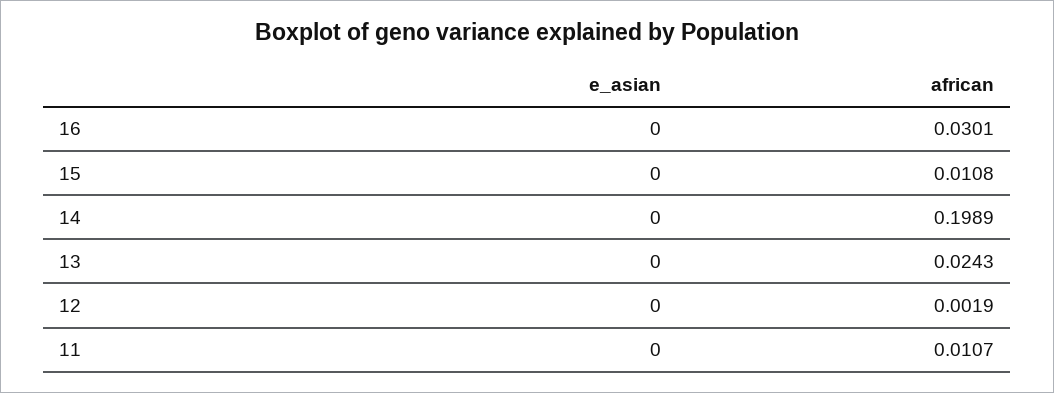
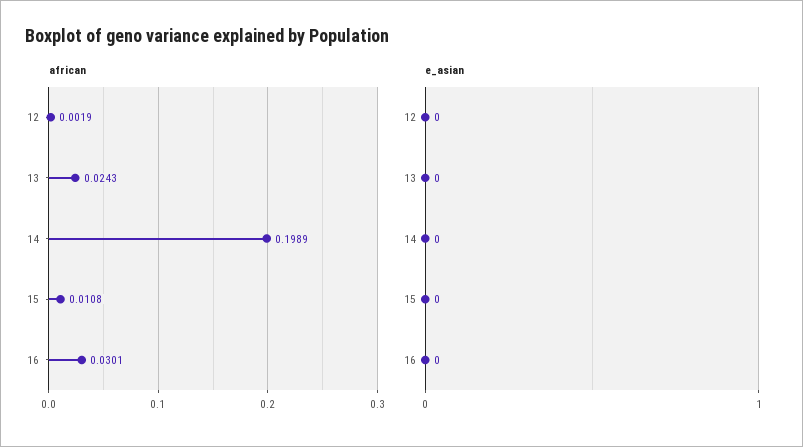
e_asian, 11: 0 -> none
african, 11: 0.0107 -> none

